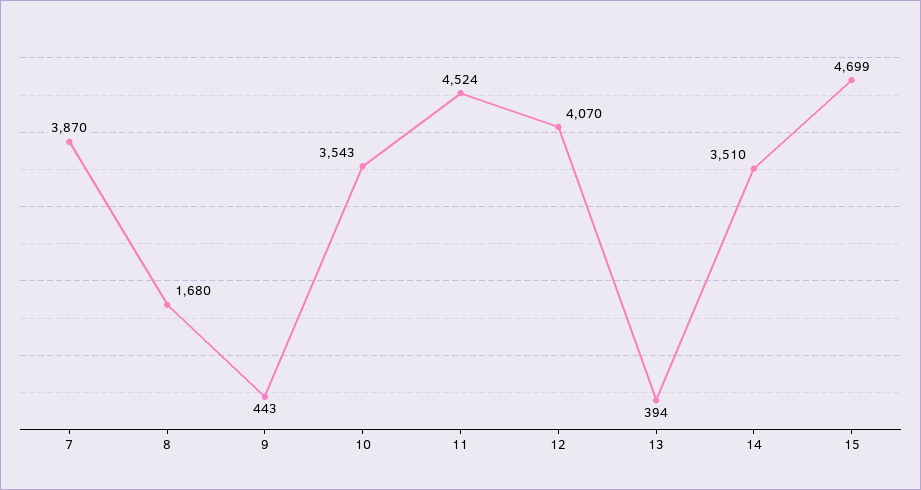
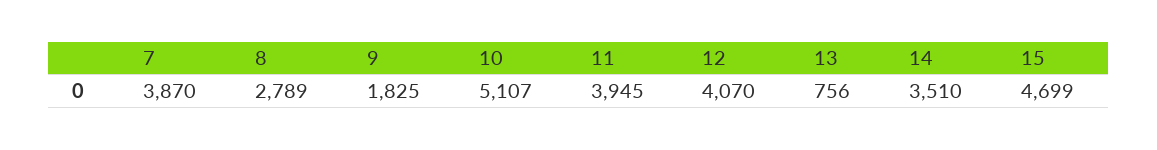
8: 1680 -> 2789
9: 443 -> 1825
10: 3543 -> 5107
11: 4524 -> 3945
13: 394 -> 756

